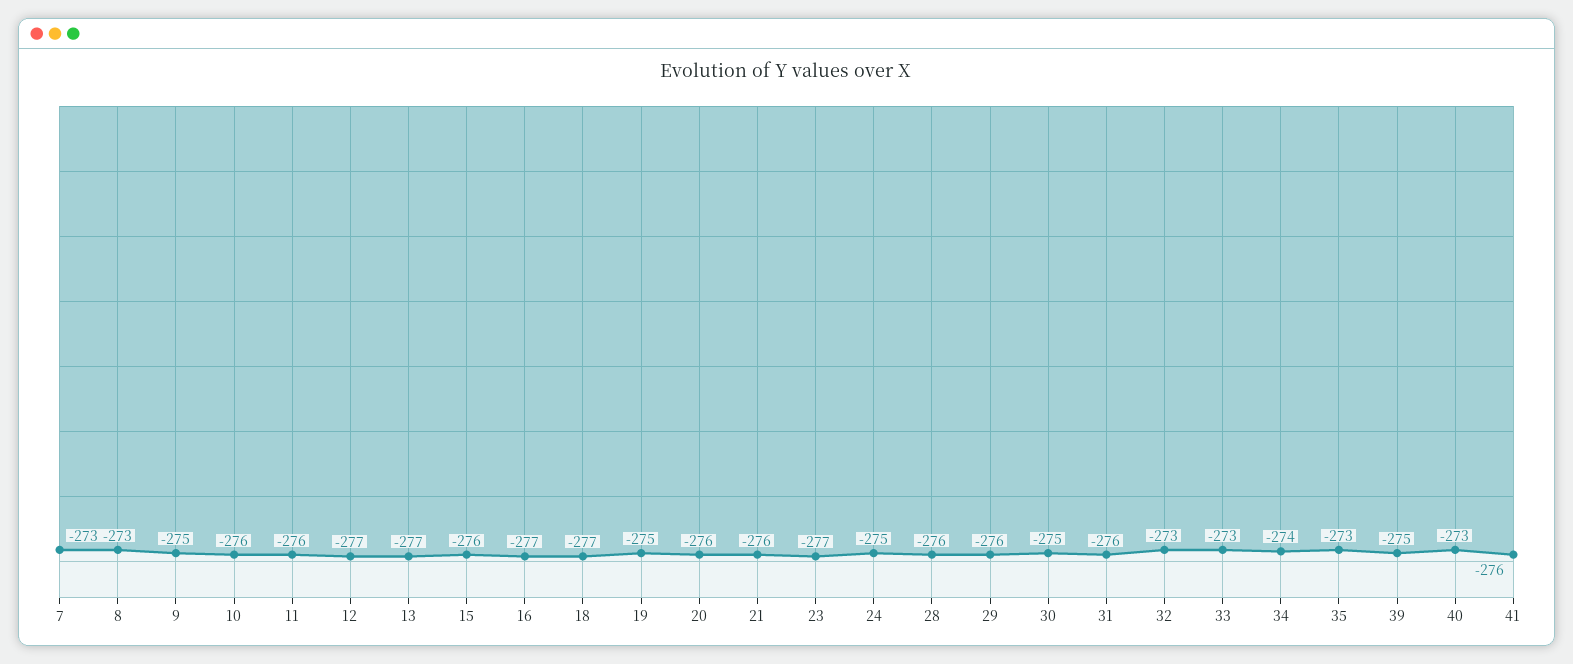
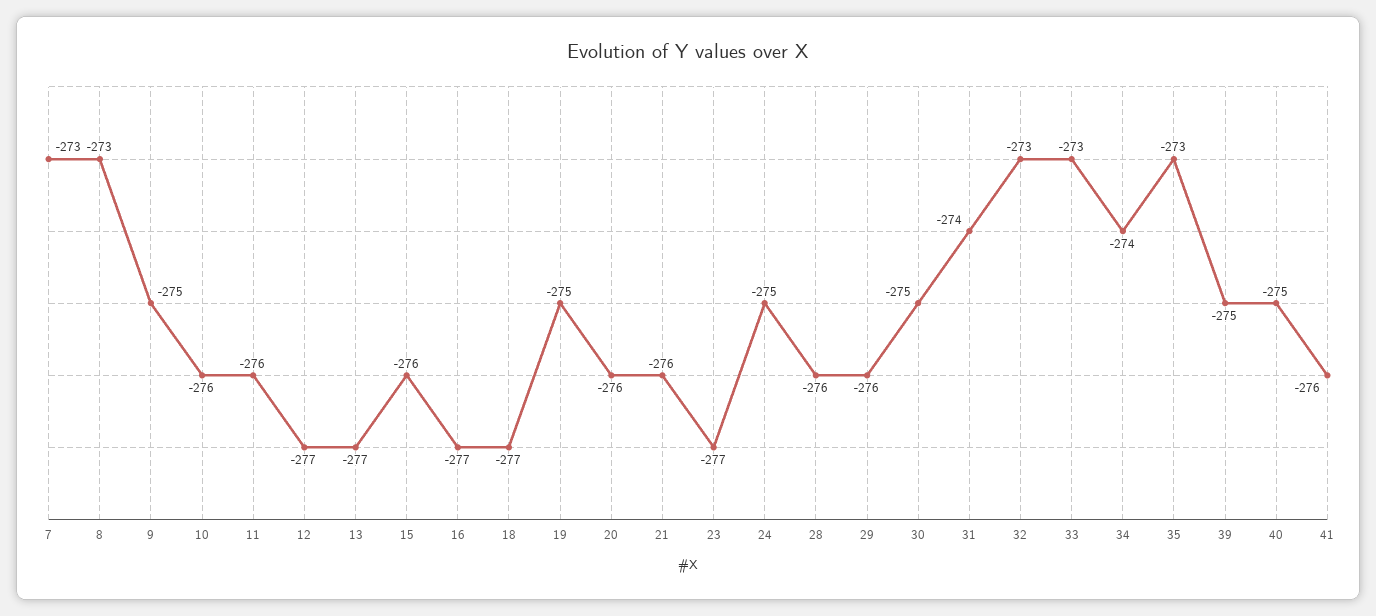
31: -276 -> -274
40: -273 -> -275

